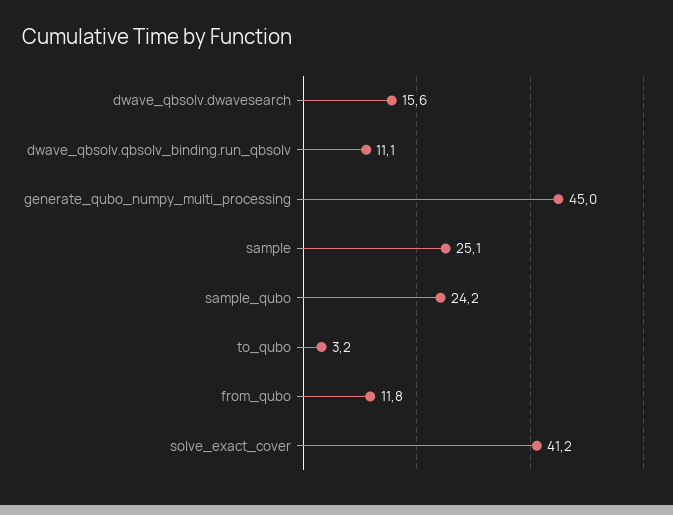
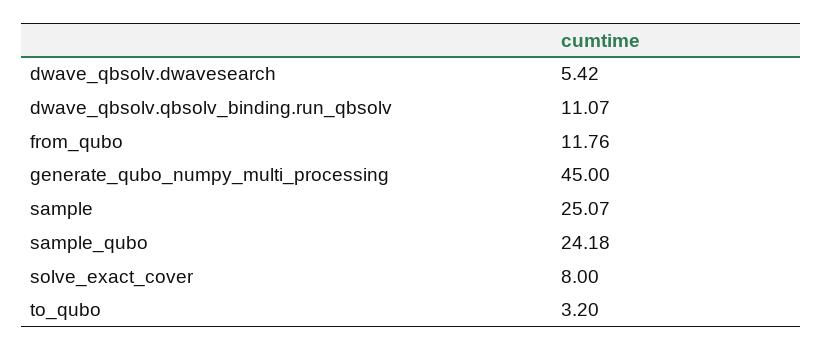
dwave_qbsolv.dwavesearch: 15.6 -> 5.42
solve_exact_cover: 41.2 -> 8

